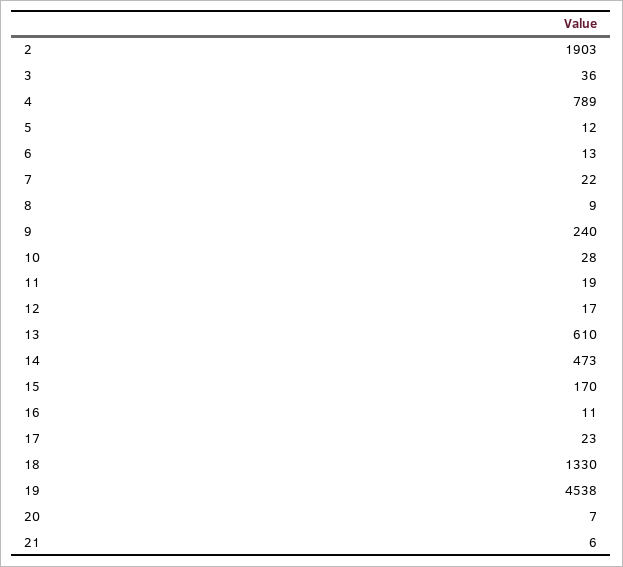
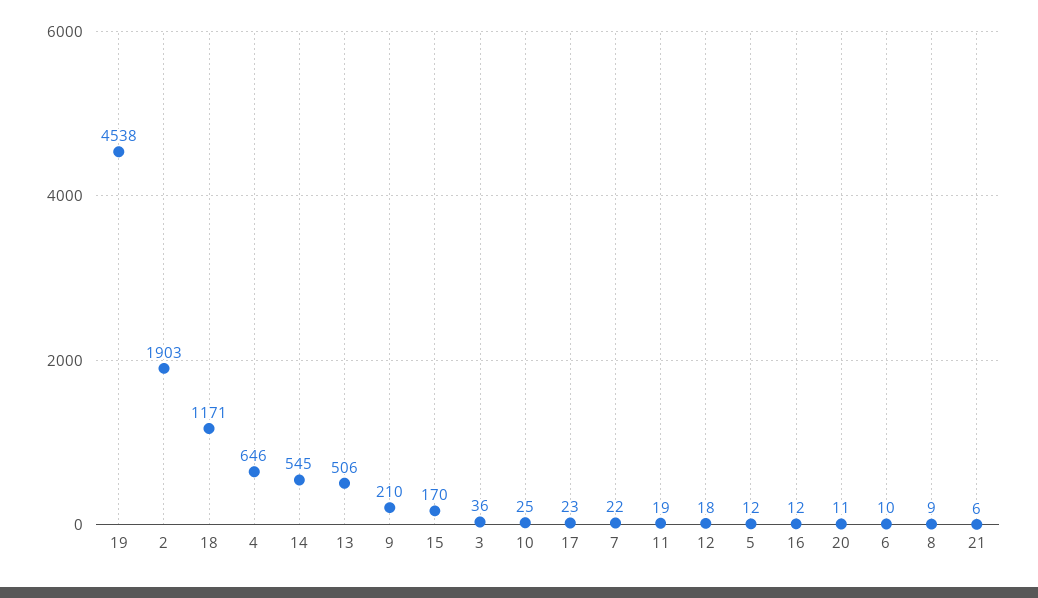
4: 789 -> 646
6: 13 -> 10
9: 240 -> 210
10: 28 -> 25
12: 17 -> 18
13: 610 -> 506
14: 473 -> 545
16: 11 -> 12
18: 1330 -> 1171
20: 7 -> 11

